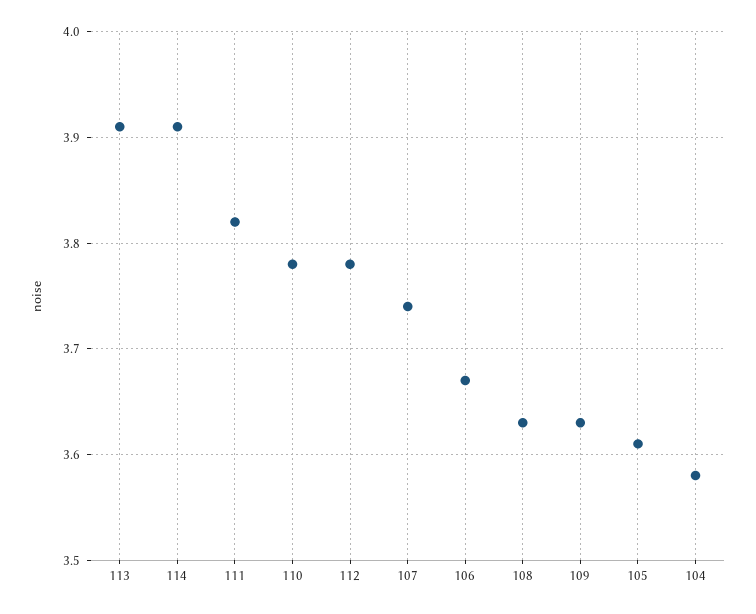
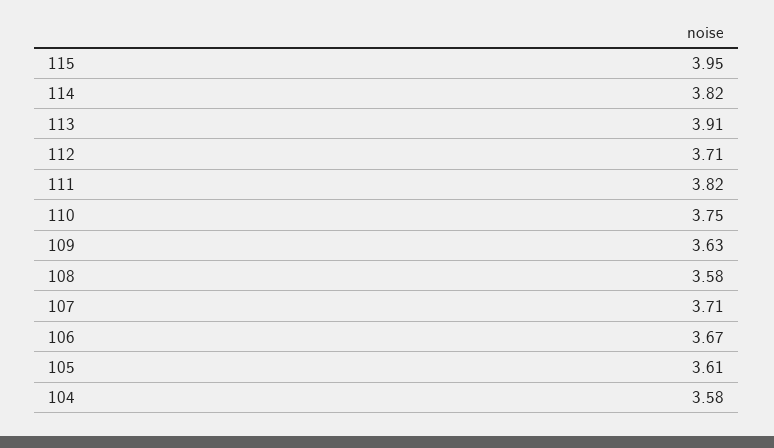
114: 3.91 -> 3.82
110: 3.78 -> 3.75
112: 3.78 -> 3.71
107: 3.74 -> 3.71
108: 3.63 -> 3.58
115: none -> 3.95

